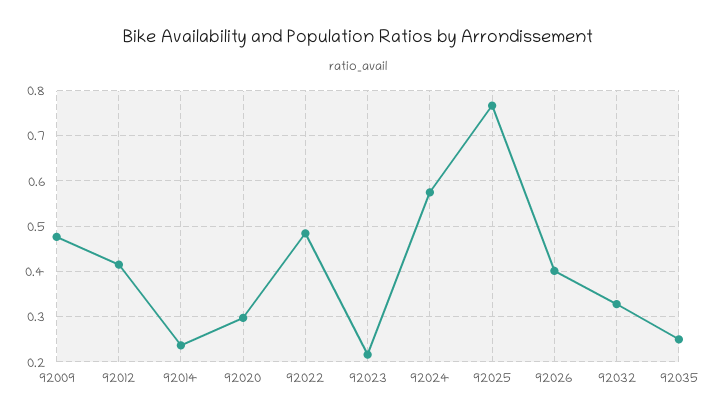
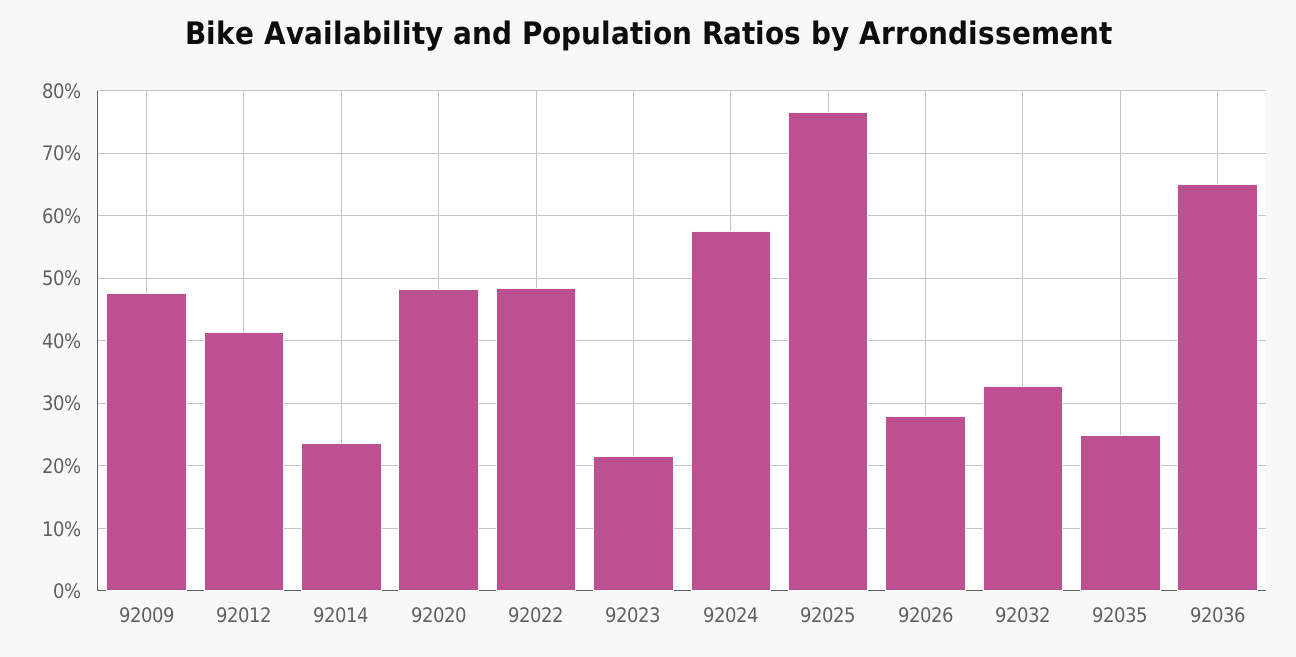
92020: 0.3 -> 0.48
92026: 0.4 -> 0.28
92036: none -> 0.65

